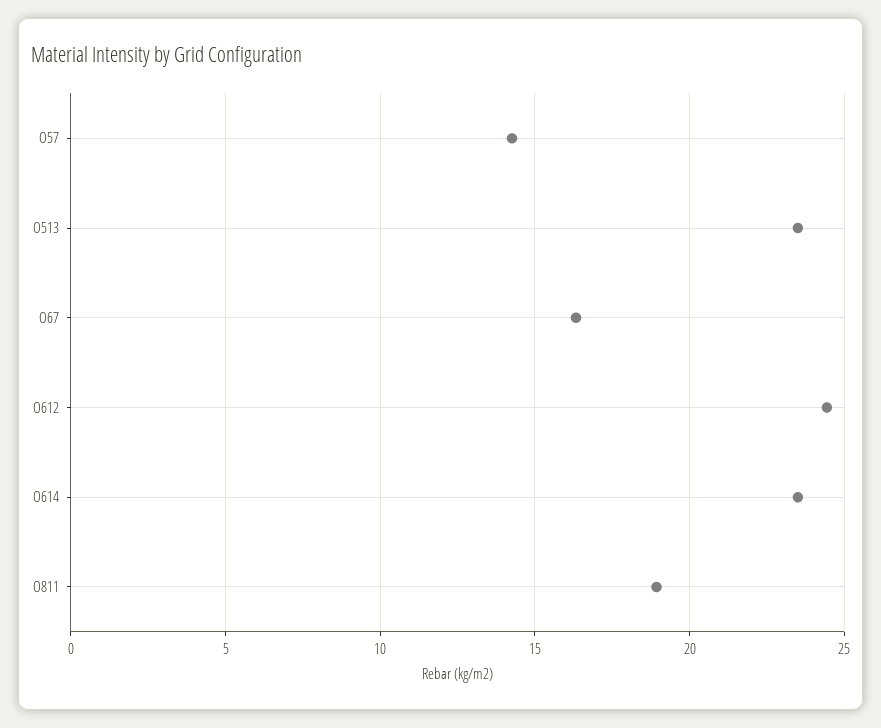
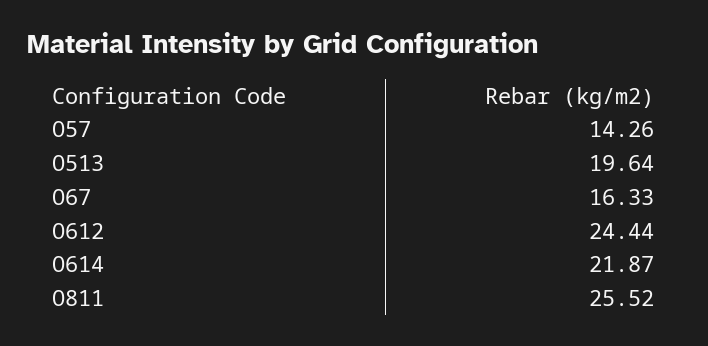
O513: 23.5 -> 19.64
O614: 23.5 -> 21.87
O811: 19 -> 25.52

